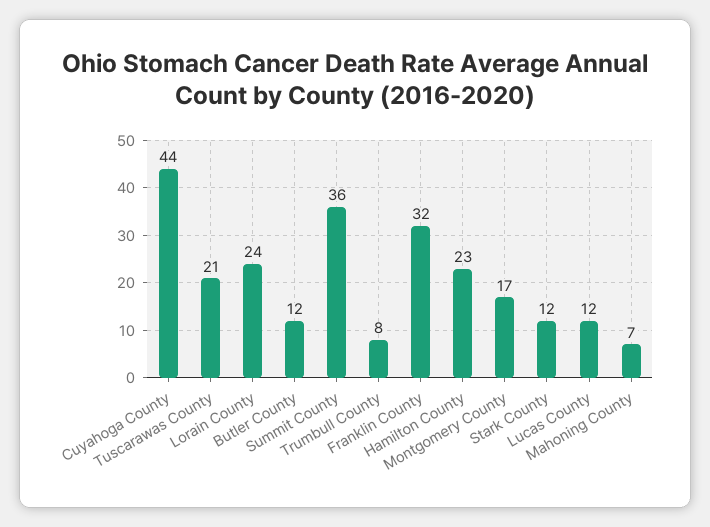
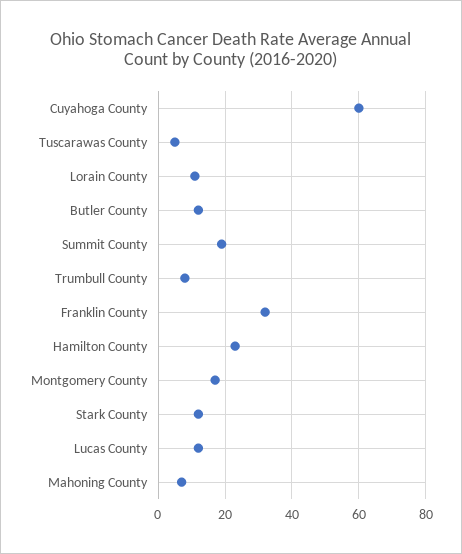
Cuyahoga County: 44 -> 60
Tuscarawas County: 21 -> 5
Lorain County: 24 -> 10
Summit County: 36 -> 20

